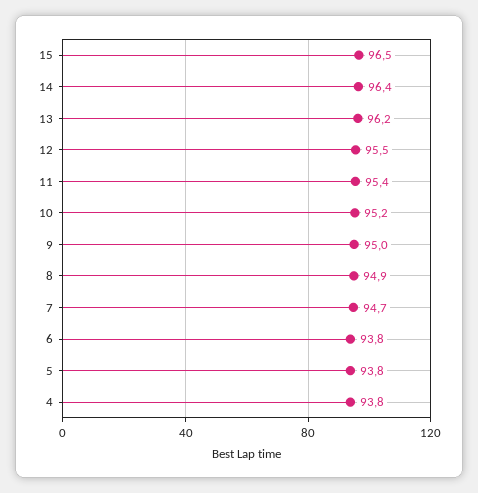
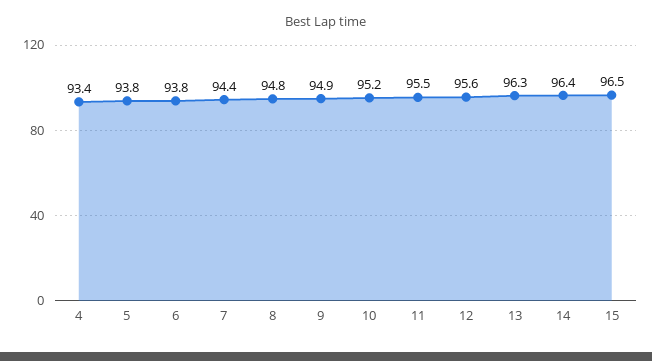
13: 96.2 -> 96.3
12: 95.5 -> 95.6
11: 95.4 -> 95.5
9: 95 -> 94.9
8: 94.9 -> 94.8
7: 94.7 -> 94.4
4: 93.8 -> 93.4

